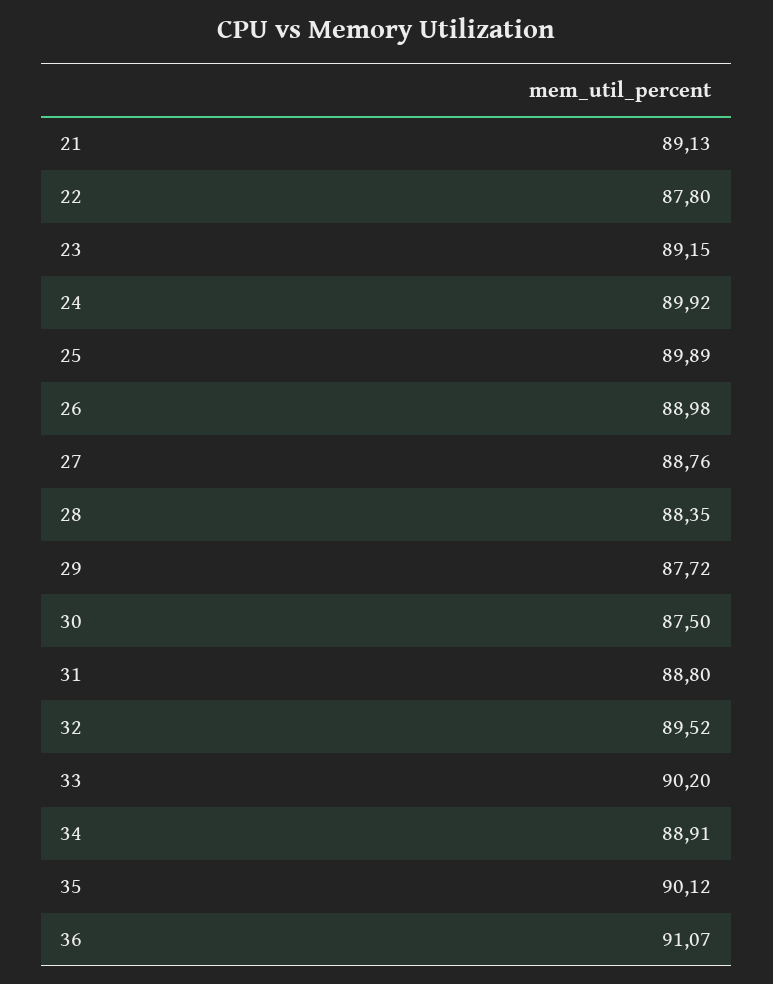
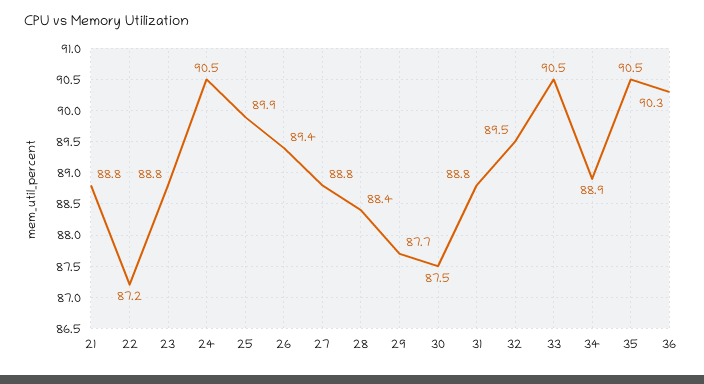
21: 89.13 -> 88.8
22: 87.8 -> 87.2
23: 89.15 -> 88.8
24: 89.92 -> 90.5
26: 88.98 -> 89.4
33: 90.2 -> 90.5
35: 90.12 -> 90.5
36: 91.07 -> 90.3

